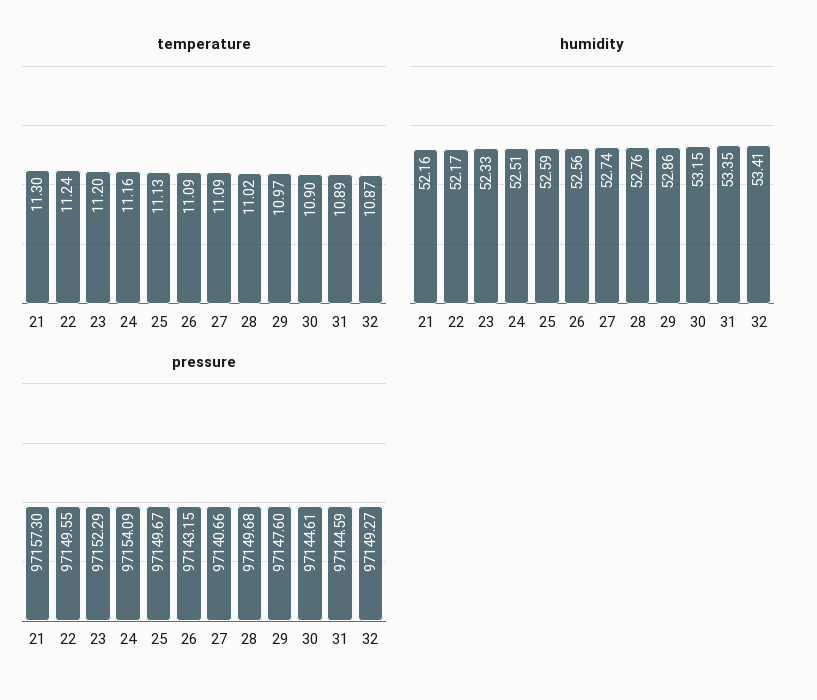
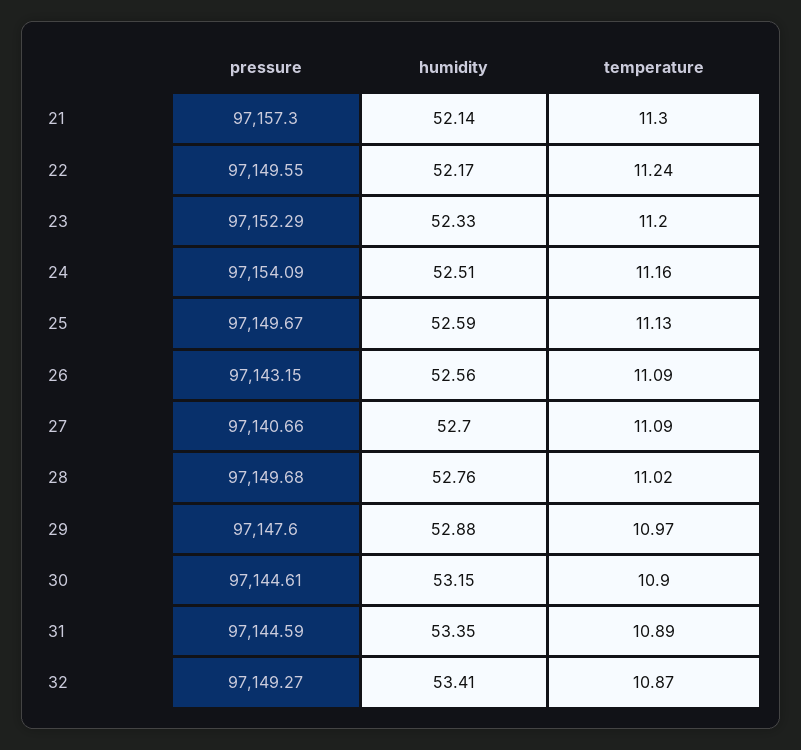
humidity, 21: 52.16 -> 52.14
humidity, 27: 52.74 -> 52.7
humidity, 29: 52.86 -> 52.88

